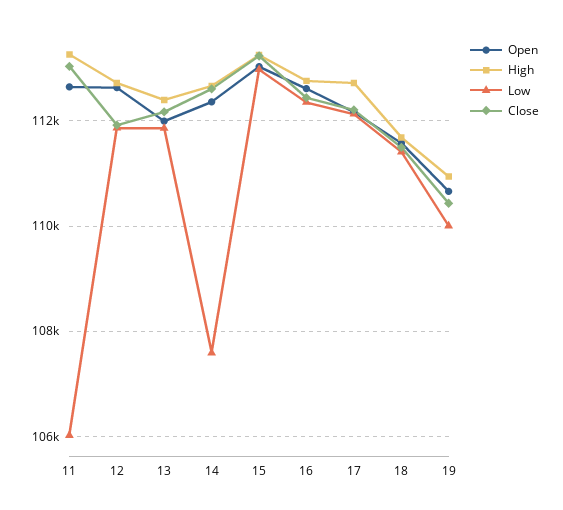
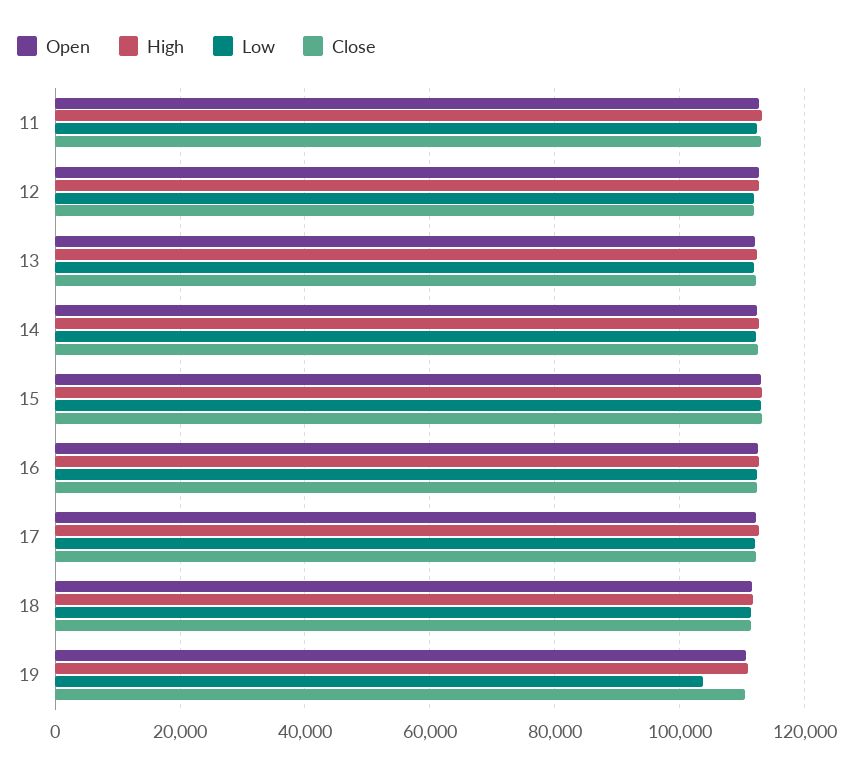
Low, 11: 106000 -> 112000
Low, 14: 107600 -> 112000
Low, 19: 110000 -> 104000

